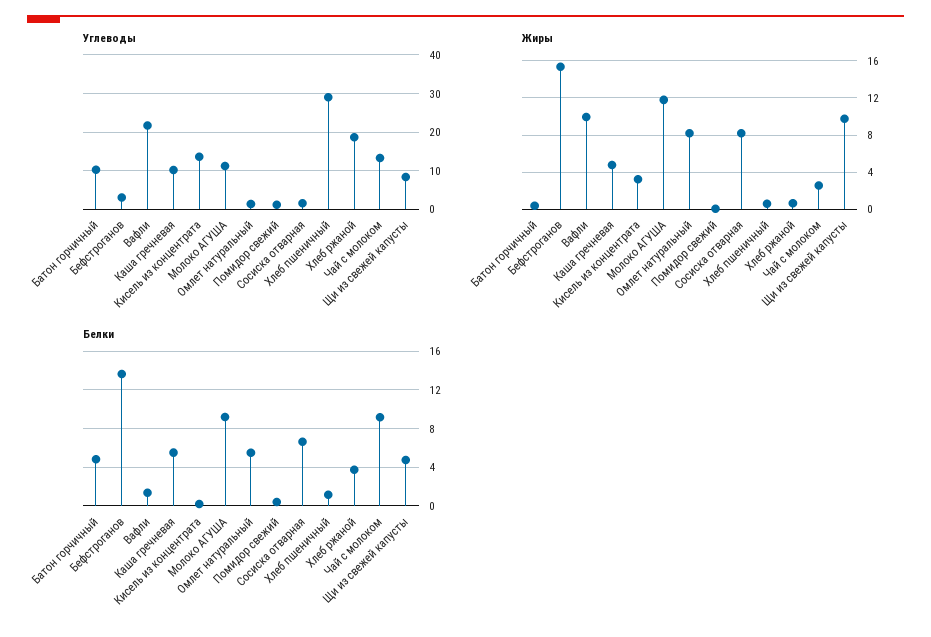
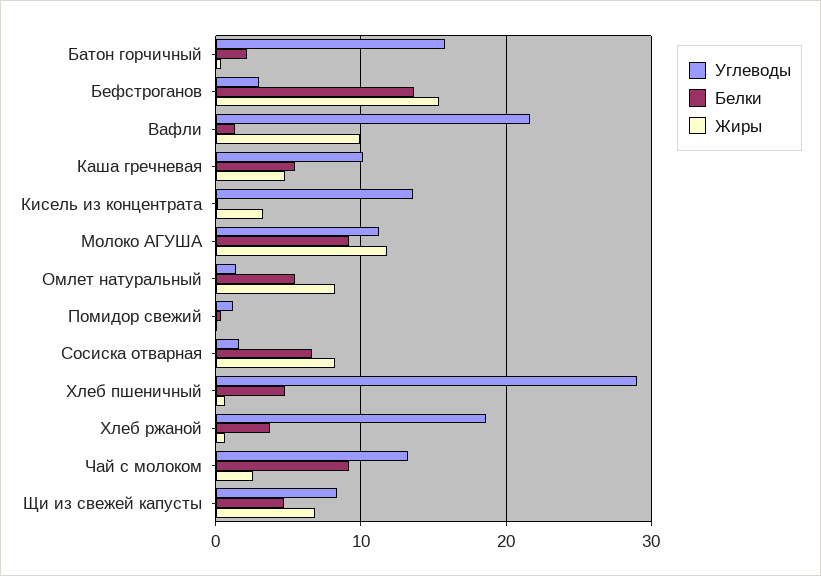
Углеводы, Батон горчичный: 10 -> 16
Жиры, Щи из свежей капусты: 10 -> 7
Белки, Батон горчичный: 5 -> 2
Белки, Хлеб пшеничный: 1 -> 5

